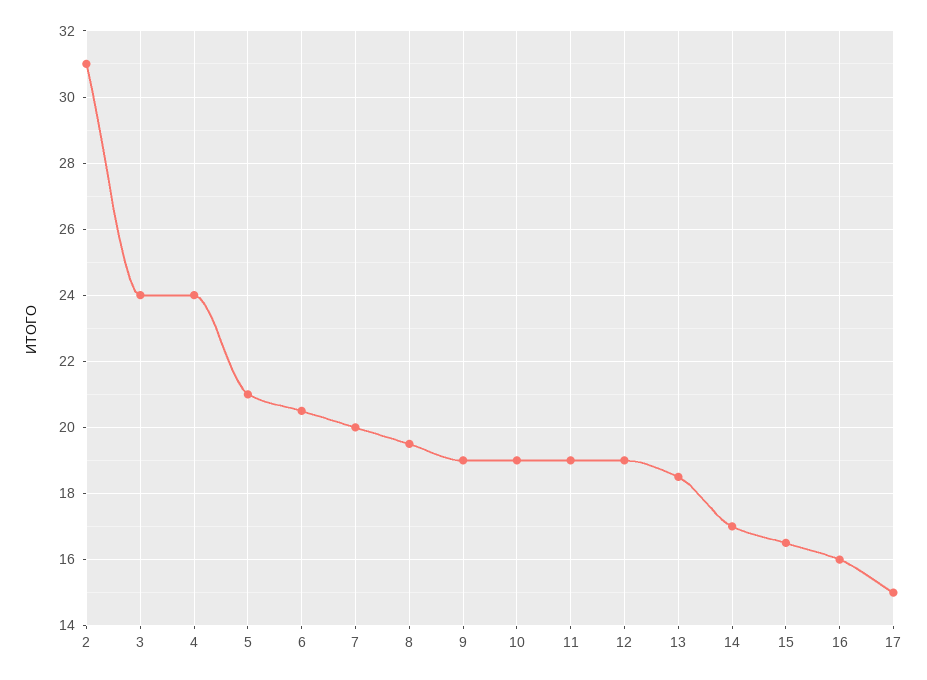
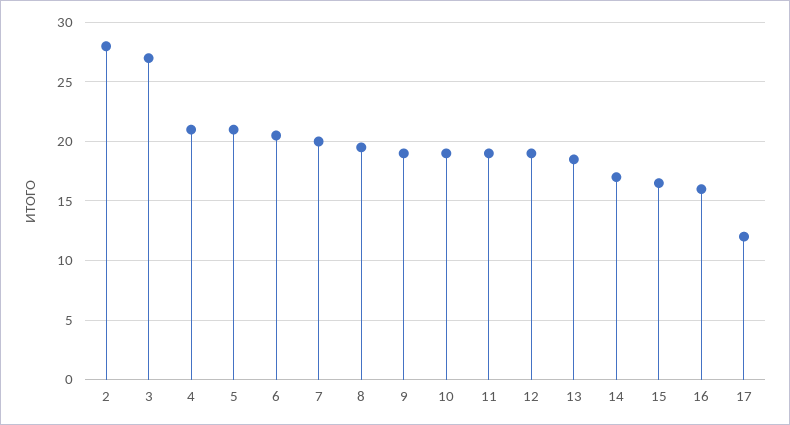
2: 31 -> 28
3: 24 -> 27
4: 24 -> 21
17: 15 -> 12

